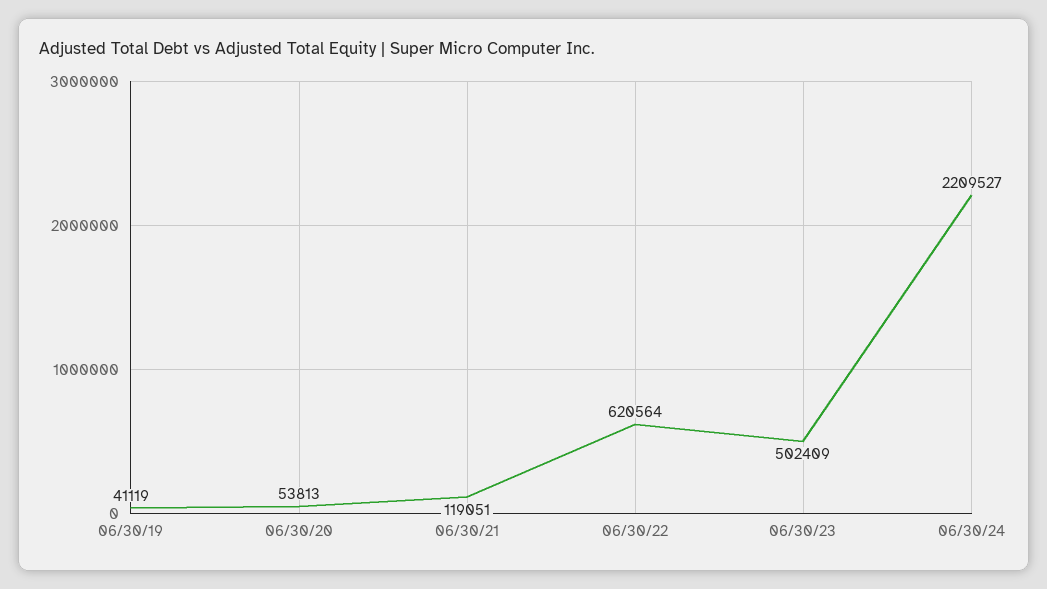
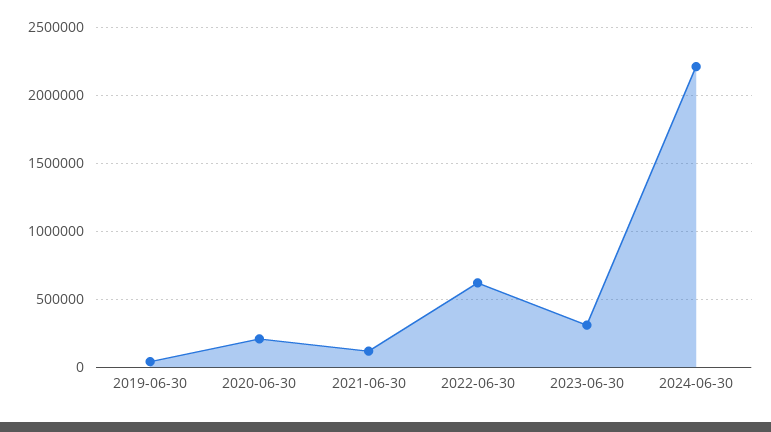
06/30/20: 53813 -> 200000
06/30/23: 502409 -> 300000

